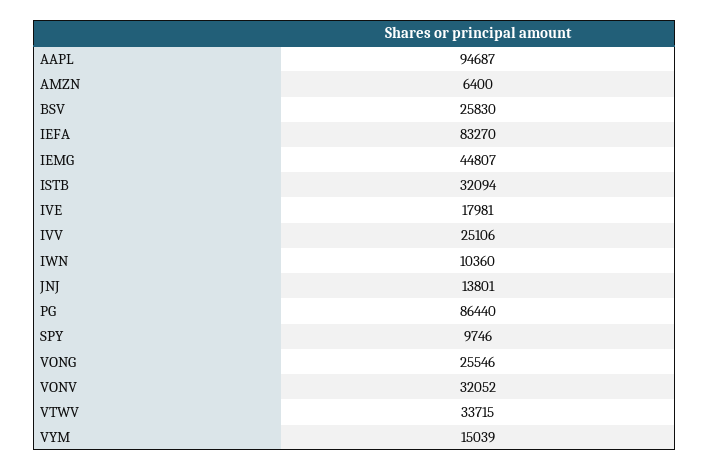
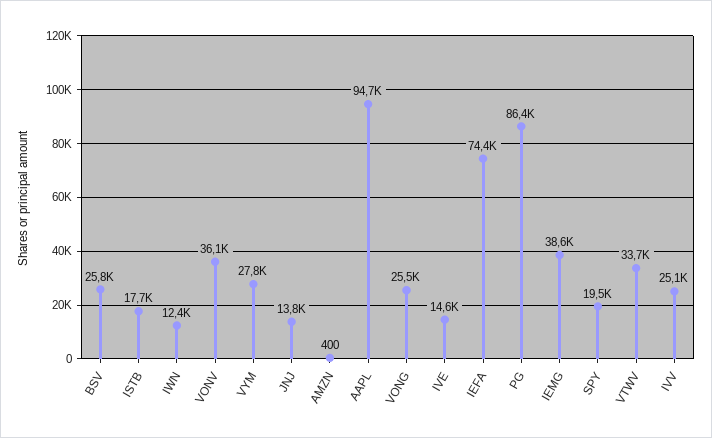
AMZN: 6400 -> 400
IEFA: 83270 -> 74400
IEMG: 44807 -> 38600
ISTB: 32094 -> 17700
IVE: 17981 -> 14600
IWN: 10360 -> 12400
SPY: 9746 -> 19500
VONV: 32052 -> 36100
VYM: 15039 -> 27800

